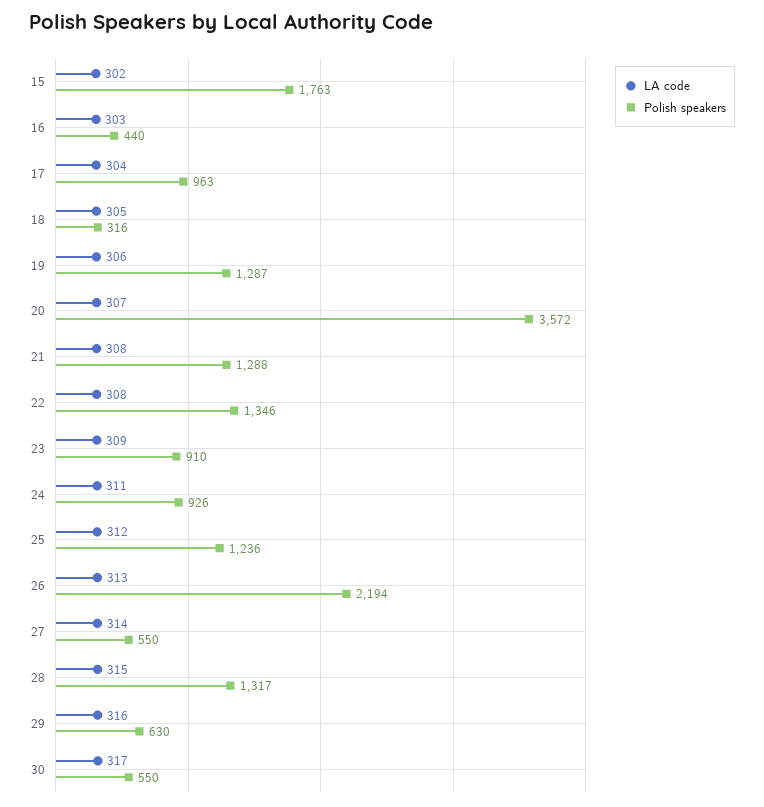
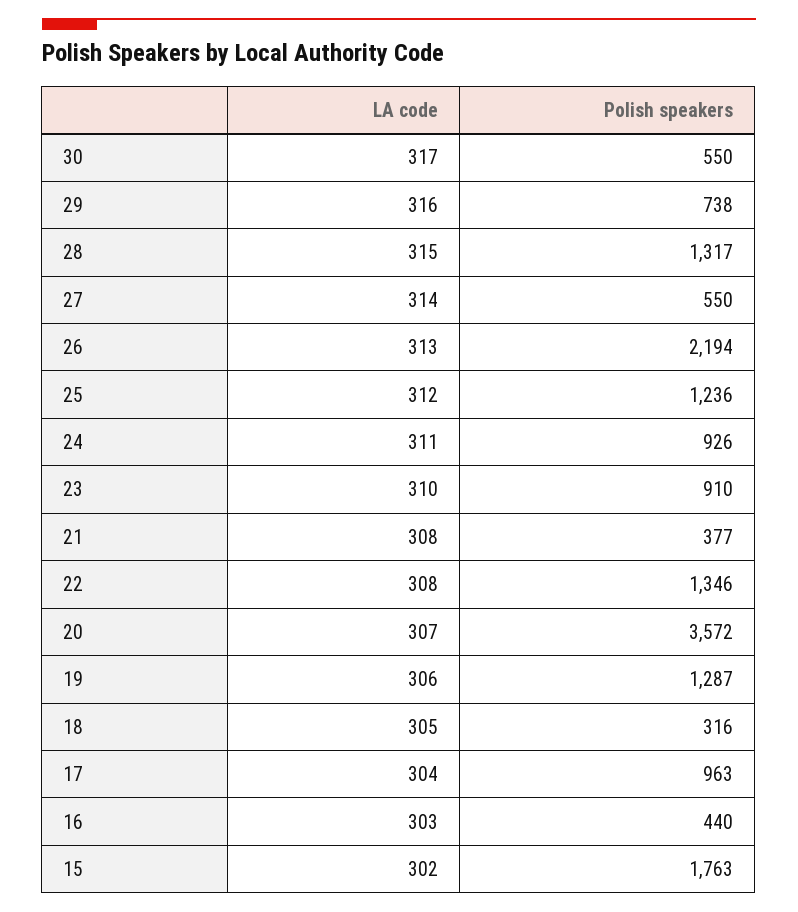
Polish speakers, 21: 1288 -> 377
LA code, 23: 309 -> 310
Polish speakers, 29: 630 -> 738

